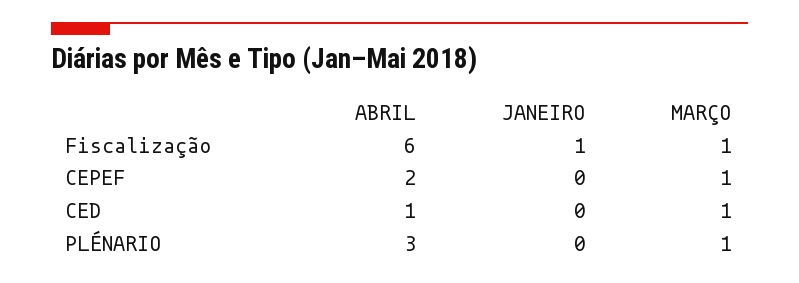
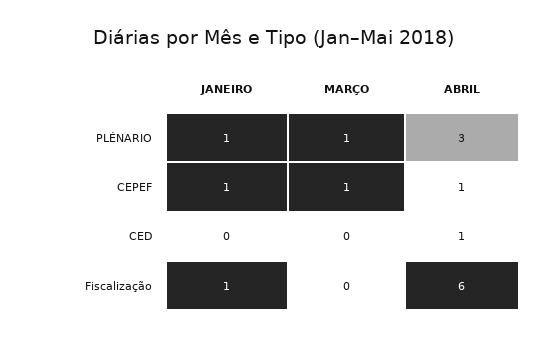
MARÇO, Fiscalização: 1 -> 0
ABRIL, CEPEF: 2 -> 1
JANEIRO, CEPEF: 0 -> 1
MARÇO, CED: 1 -> 0
JANEIRO, PLÉNARIO: 0 -> 1

